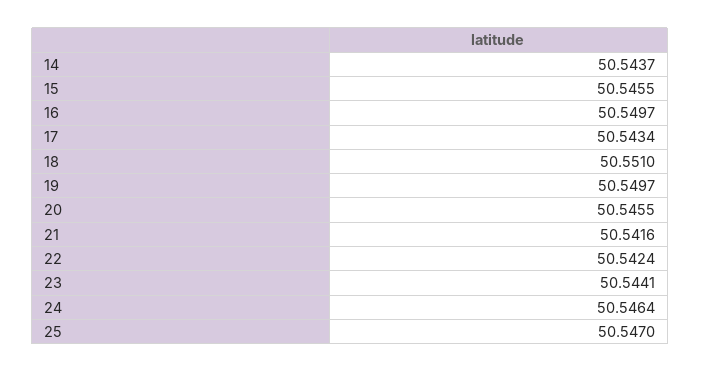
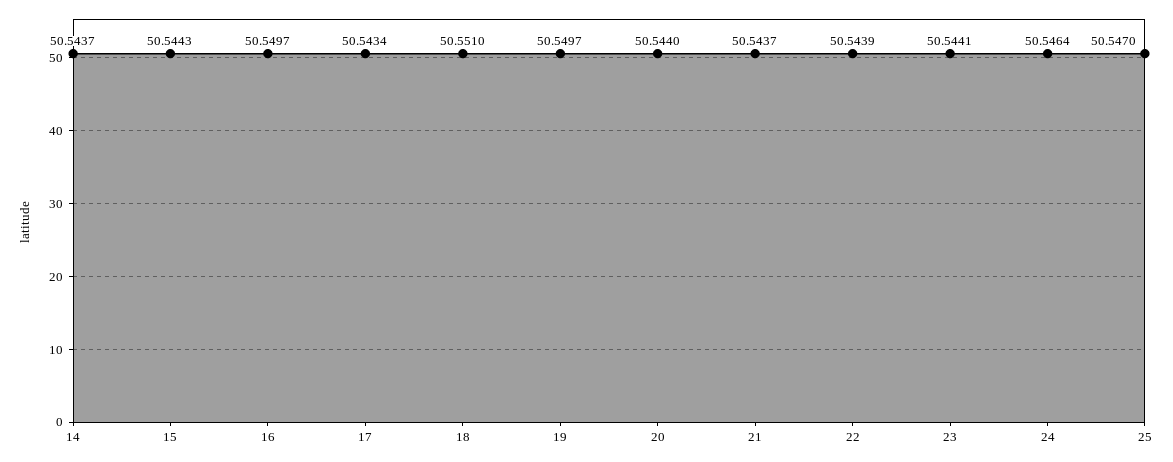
15: 50.5455 -> 50.5443
20: 50.5455 -> 50.544
21: 50.5416 -> 50.5437
22: 50.5424 -> 50.5439

